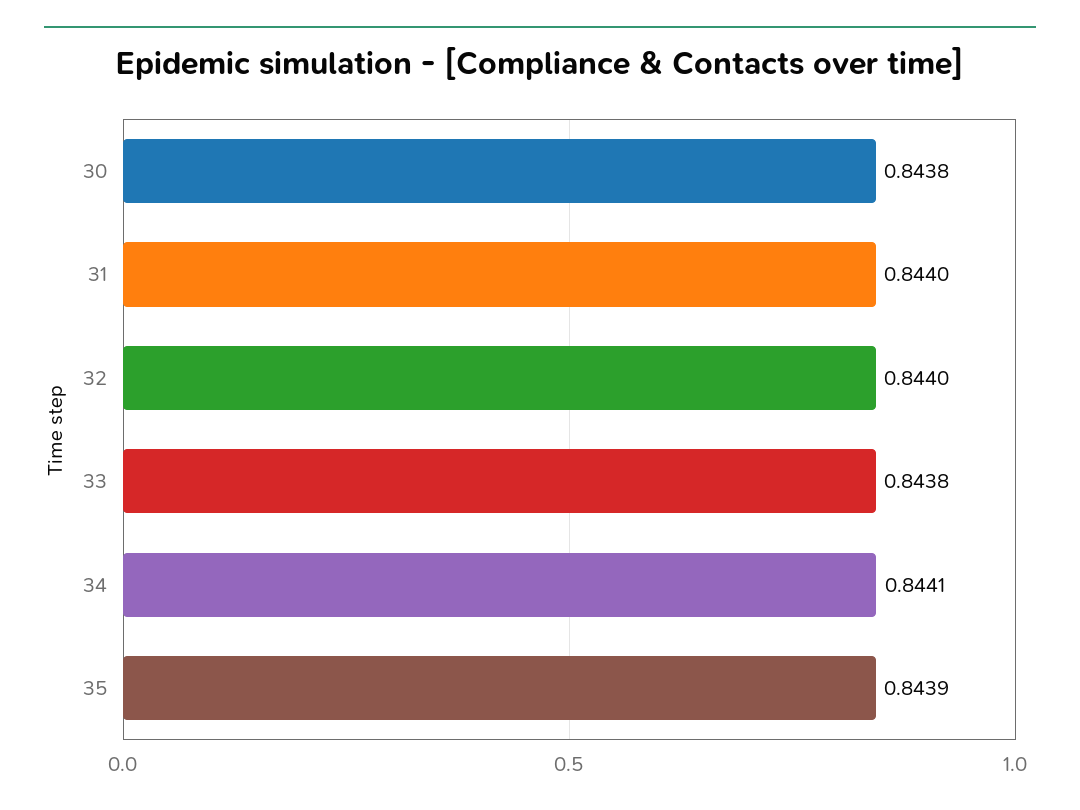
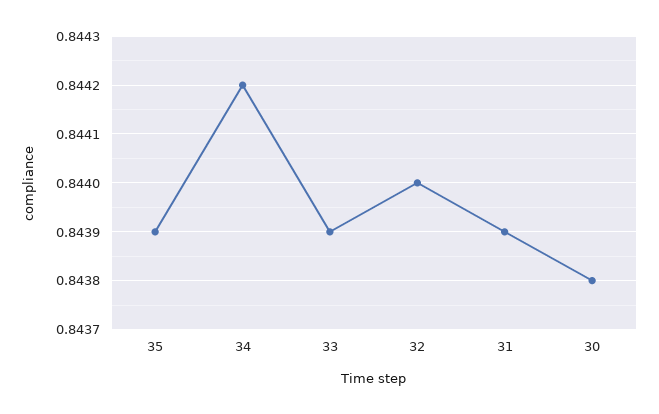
31: 0.844 -> 0.8439
33: 0.8438 -> 0.8439
34: 0.8441 -> 0.8442

